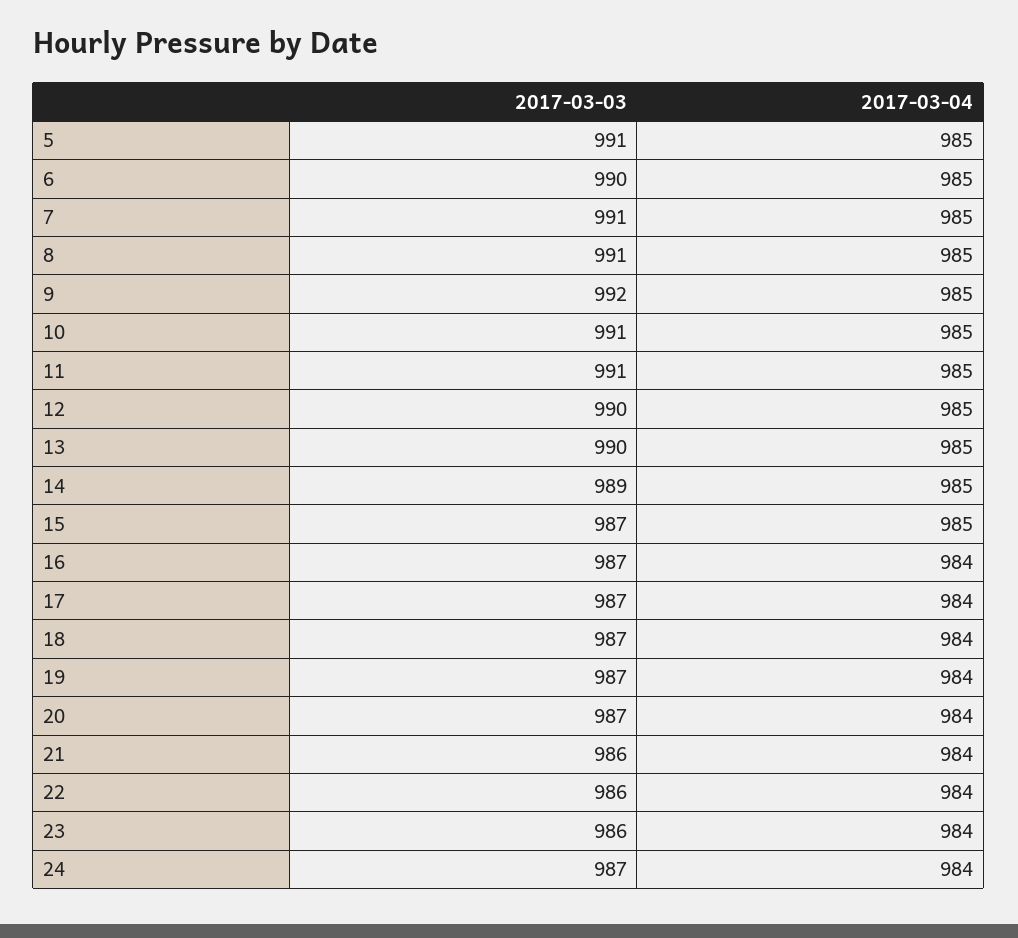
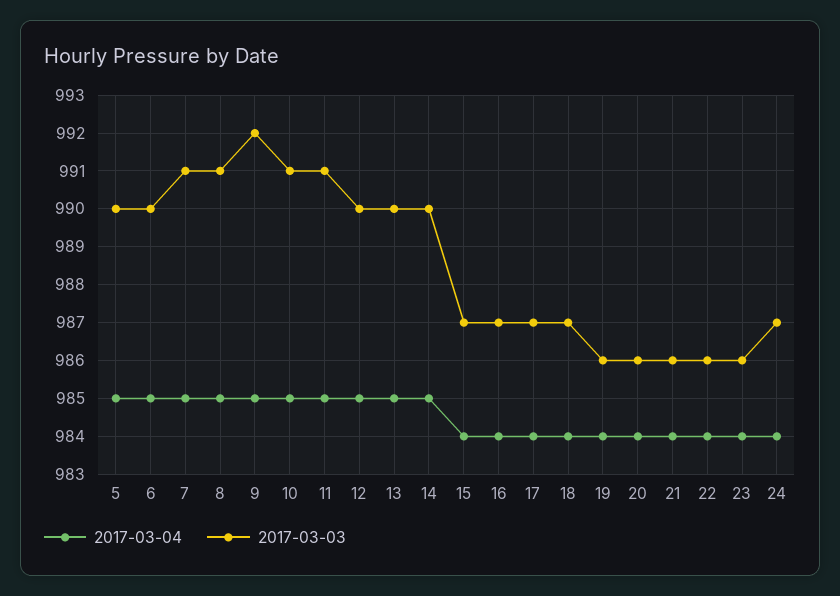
2017-03-03, 5: 991 -> 990
2017-03-03, 14: 989 -> 990
2017-03-04, 15: 985 -> 984
2017-03-03, 19: 987 -> 986
2017-03-03, 20: 987 -> 986

